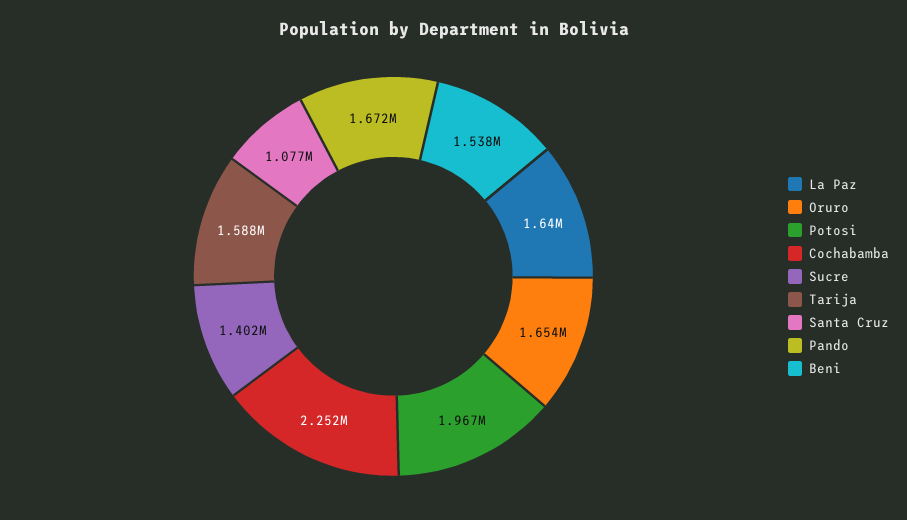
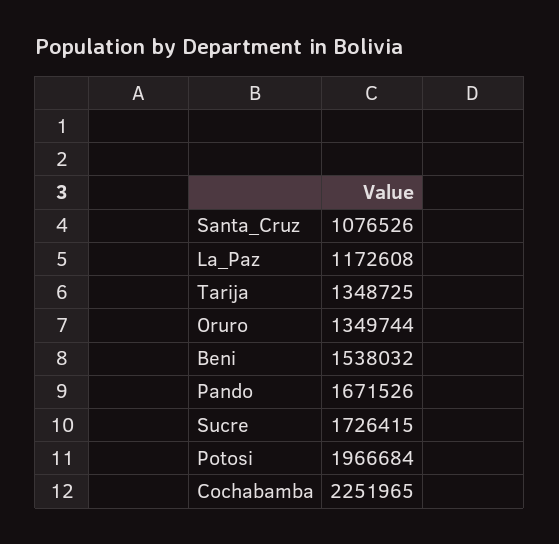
La Paz: 1640000 -> 1172608
Oruro: 1654000 -> 1349744
Sucre: 1402000 -> 1726415
Tarija: 1588000 -> 1348725

